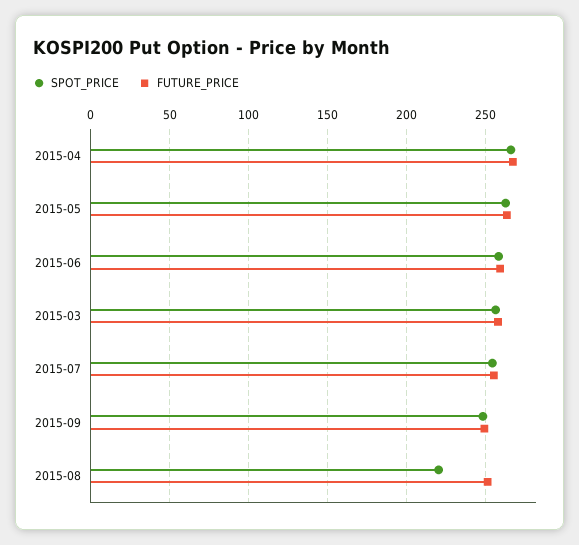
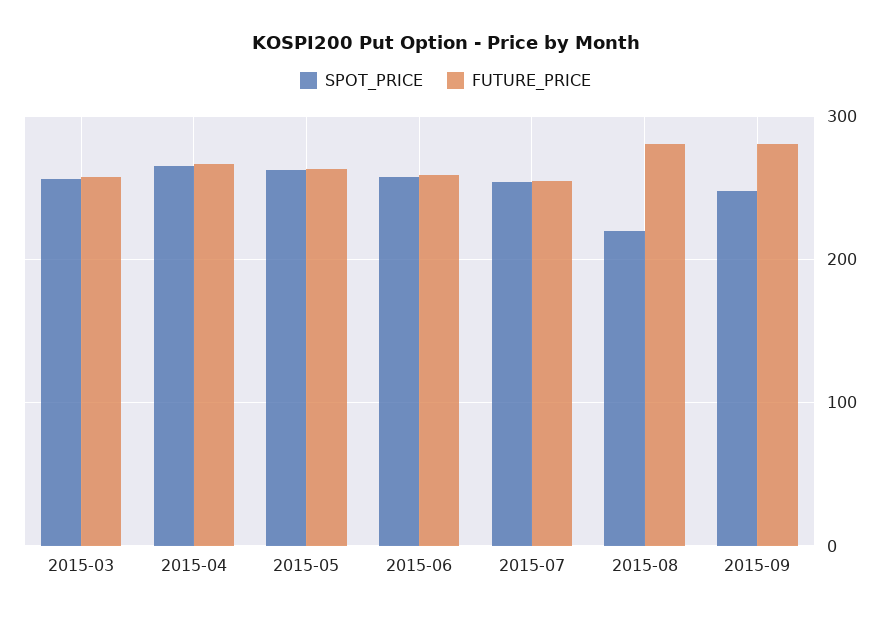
FUTURE_PRICE, 2015-09: 250 -> 280
FUTURE_PRICE, 2015-08: 250 -> 280

